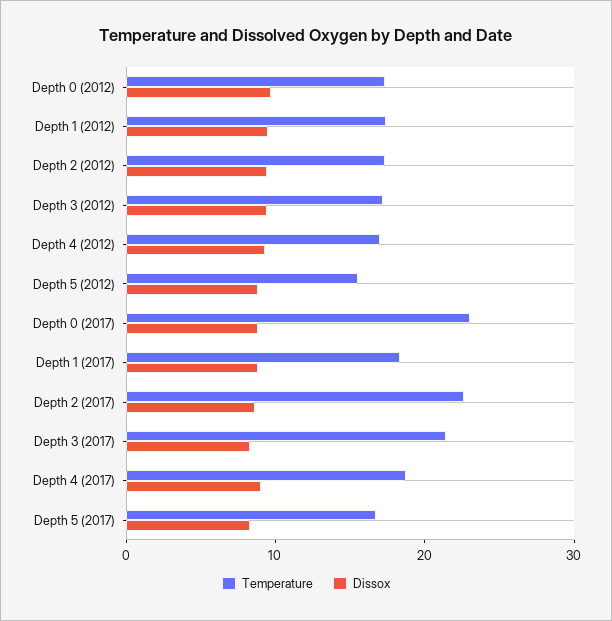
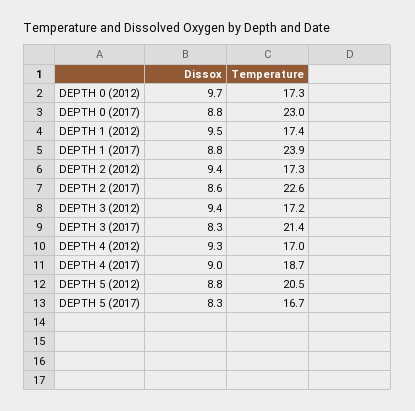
Temperature, Depth 5 (2012): 16 -> 20.5
Temperature, Depth 1 (2017): 18 -> 23.9

